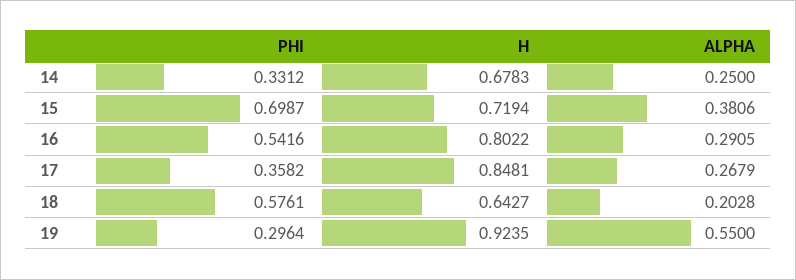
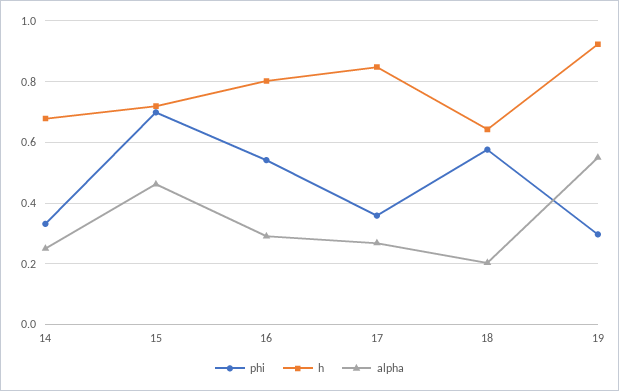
ALPHA, 15: 0.3806 -> 0.46

